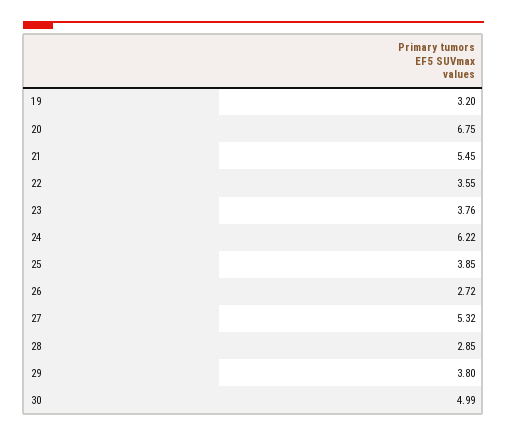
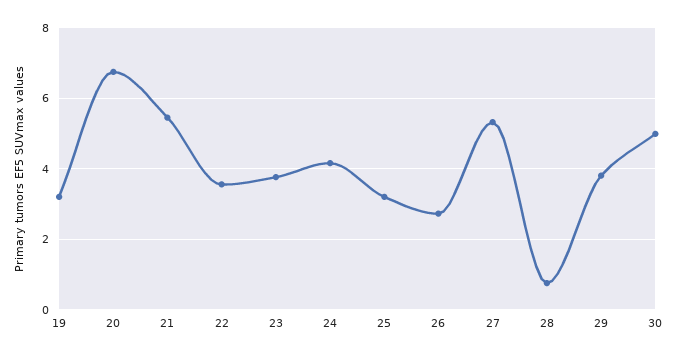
24: 6.22 -> 4.2
25: 3.85 -> 3.2
28: 2.85 -> 0.8

